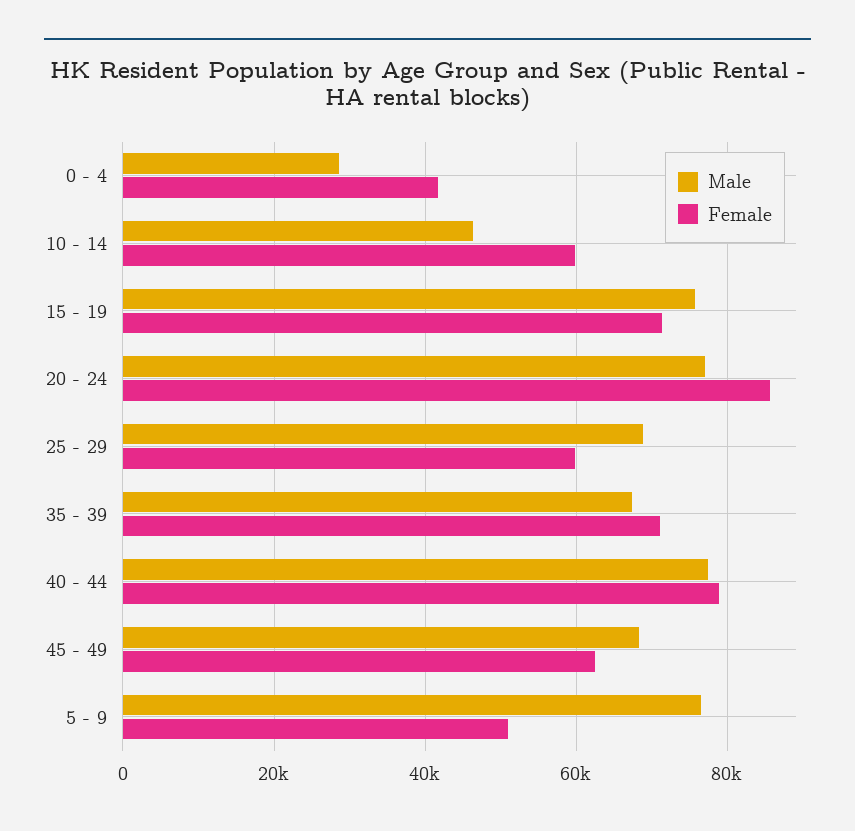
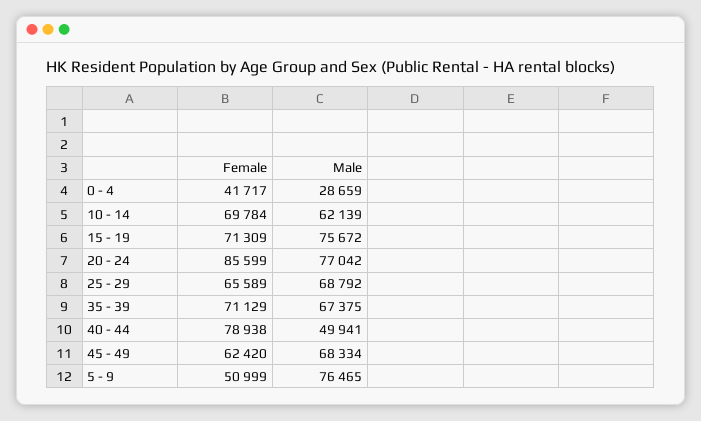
Male, 10 - 14: 46000 -> 62139
Female, 10 - 14: 60000 -> 69784
Female, 25 - 29: 60000 -> 65589
Male, 40 - 44: 78000 -> 49941

